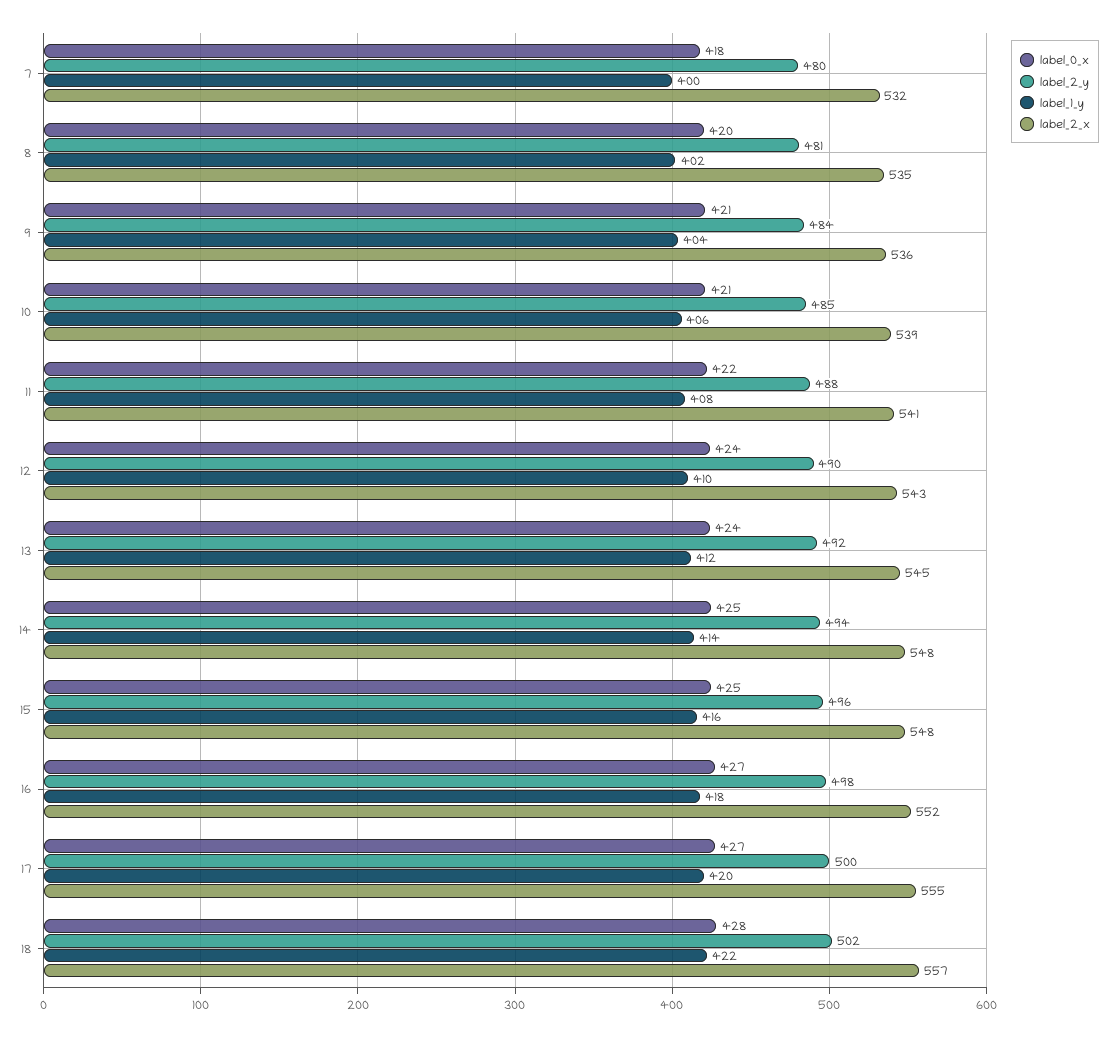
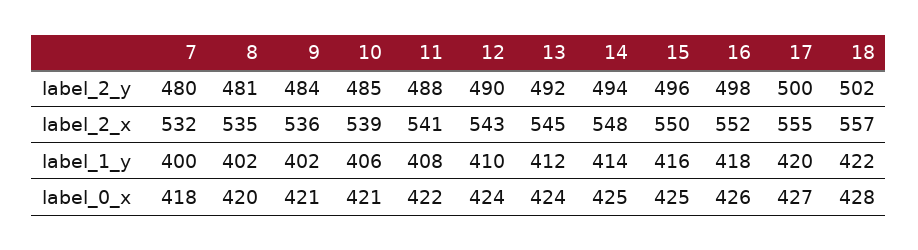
label_1_y, 9: 404 -> 402
label_2_x, 15: 548 -> 550
label_0_x, 16: 427 -> 426

